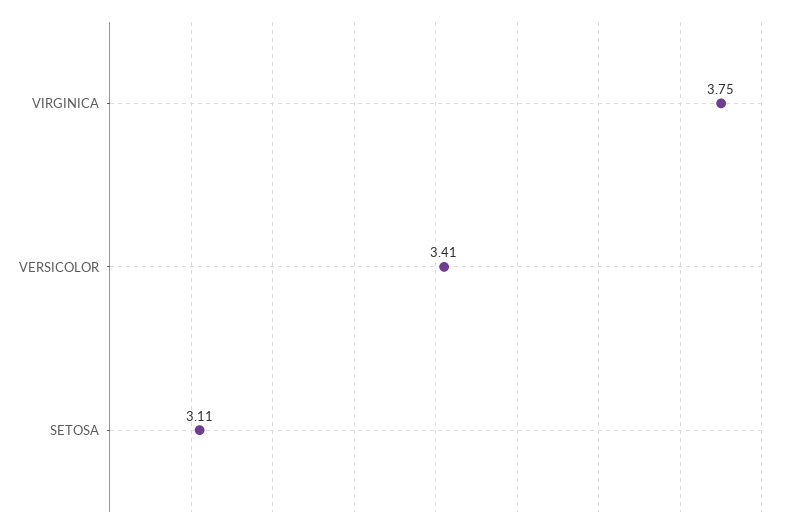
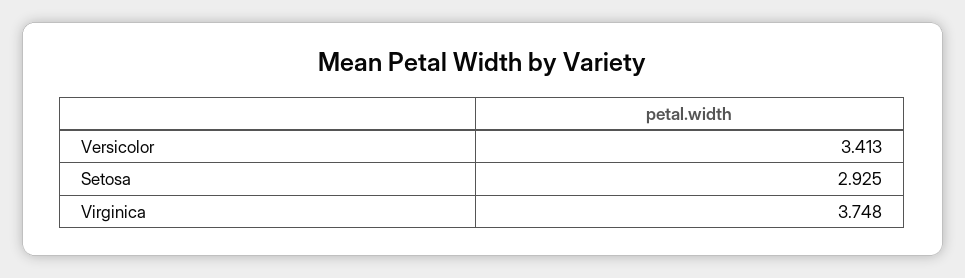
SETOSA: 3.11 -> 2.925

